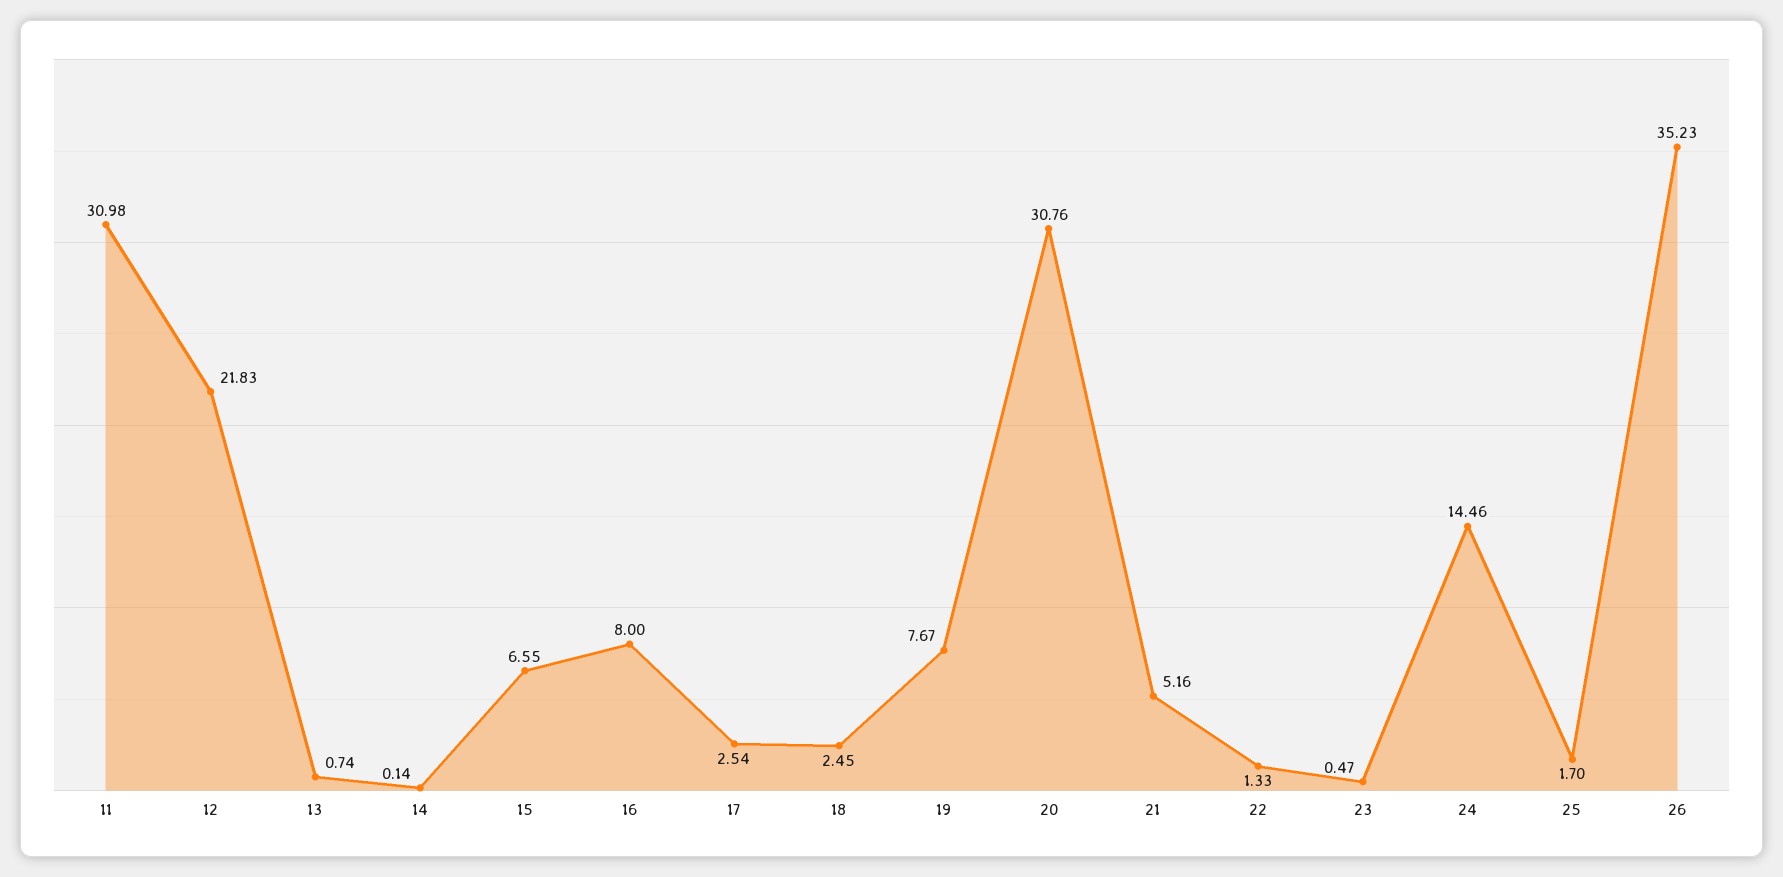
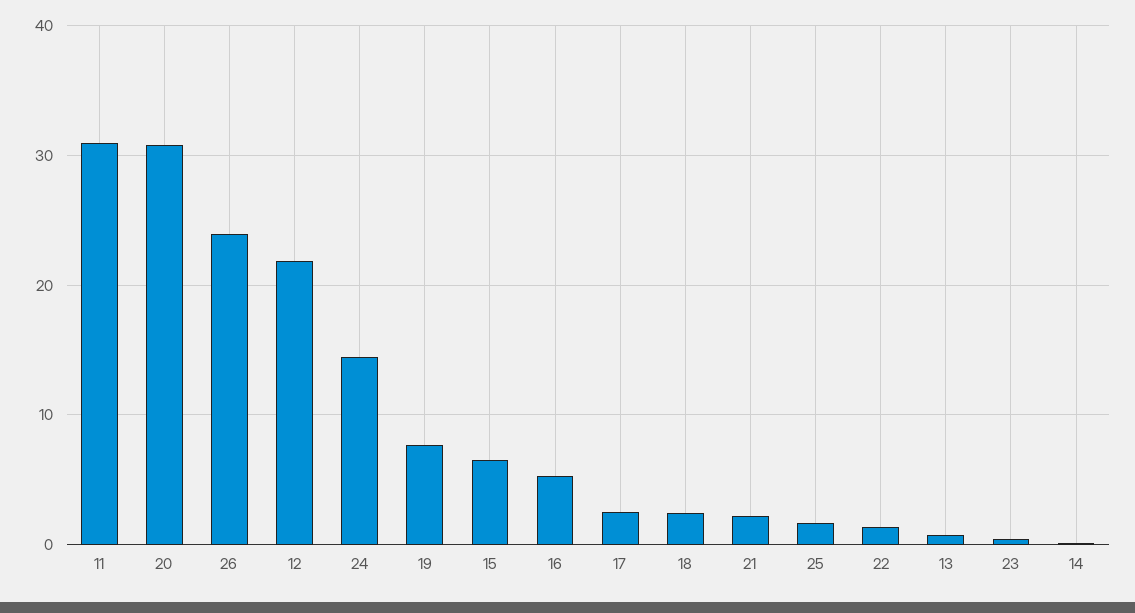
16: 8 -> 5
21: 5.16 -> 2
26: 35.23 -> 24

